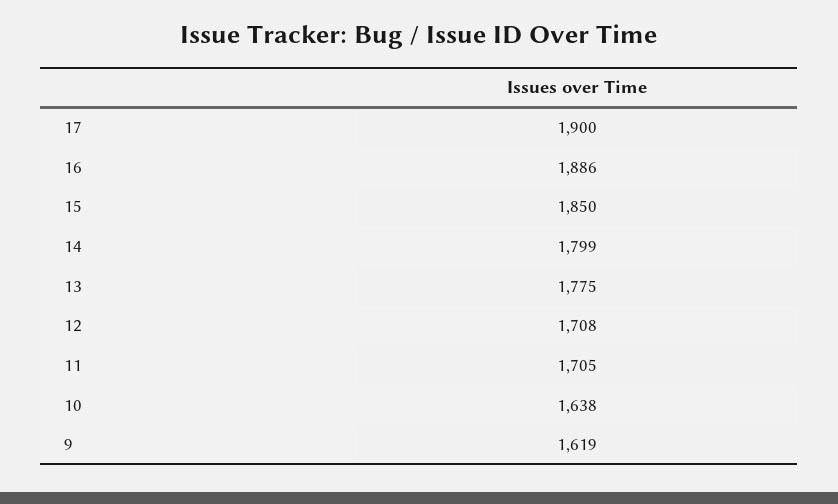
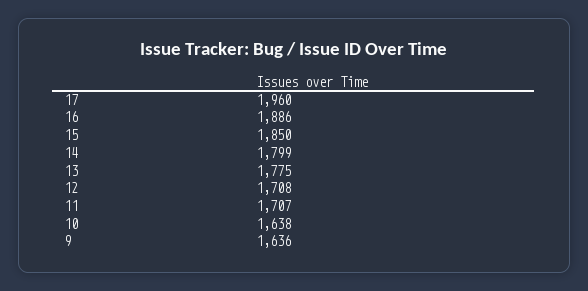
17: 1900 -> 1960
11: 1705 -> 1707
9: 1619 -> 1636

